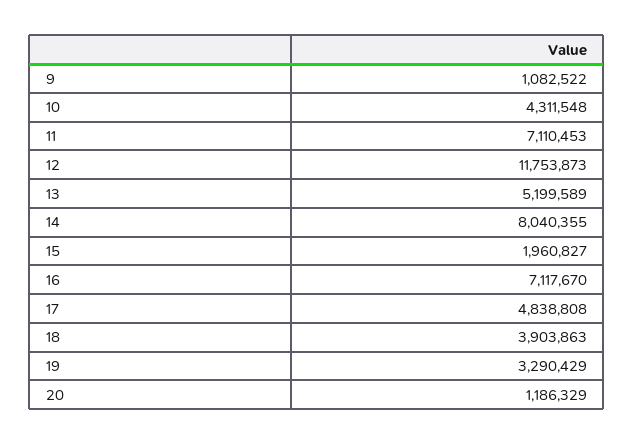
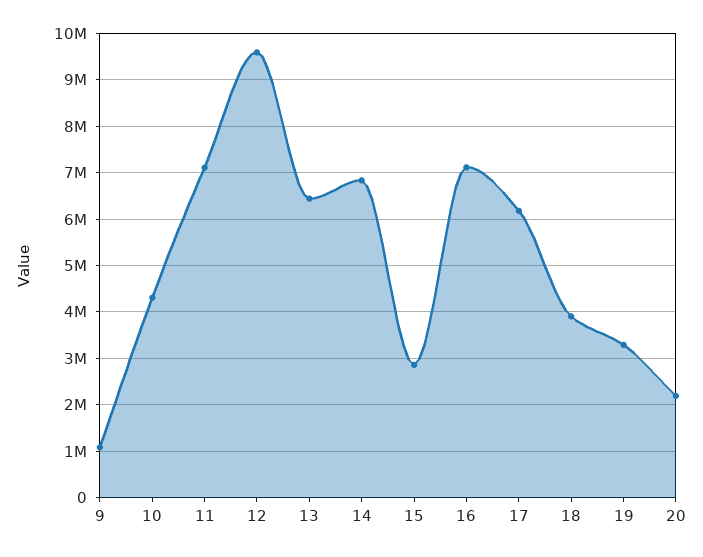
12: 11753873 -> 9600000
13: 5199589 -> 6400000
14: 8040355 -> 6800000
15: 1960827 -> 2800000
17: 4838808 -> 6200000
20: 1186329 -> 2200000

